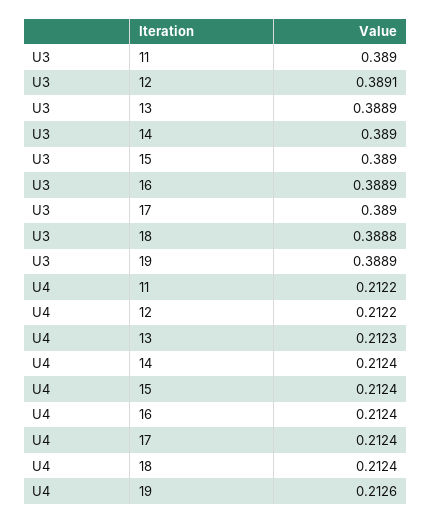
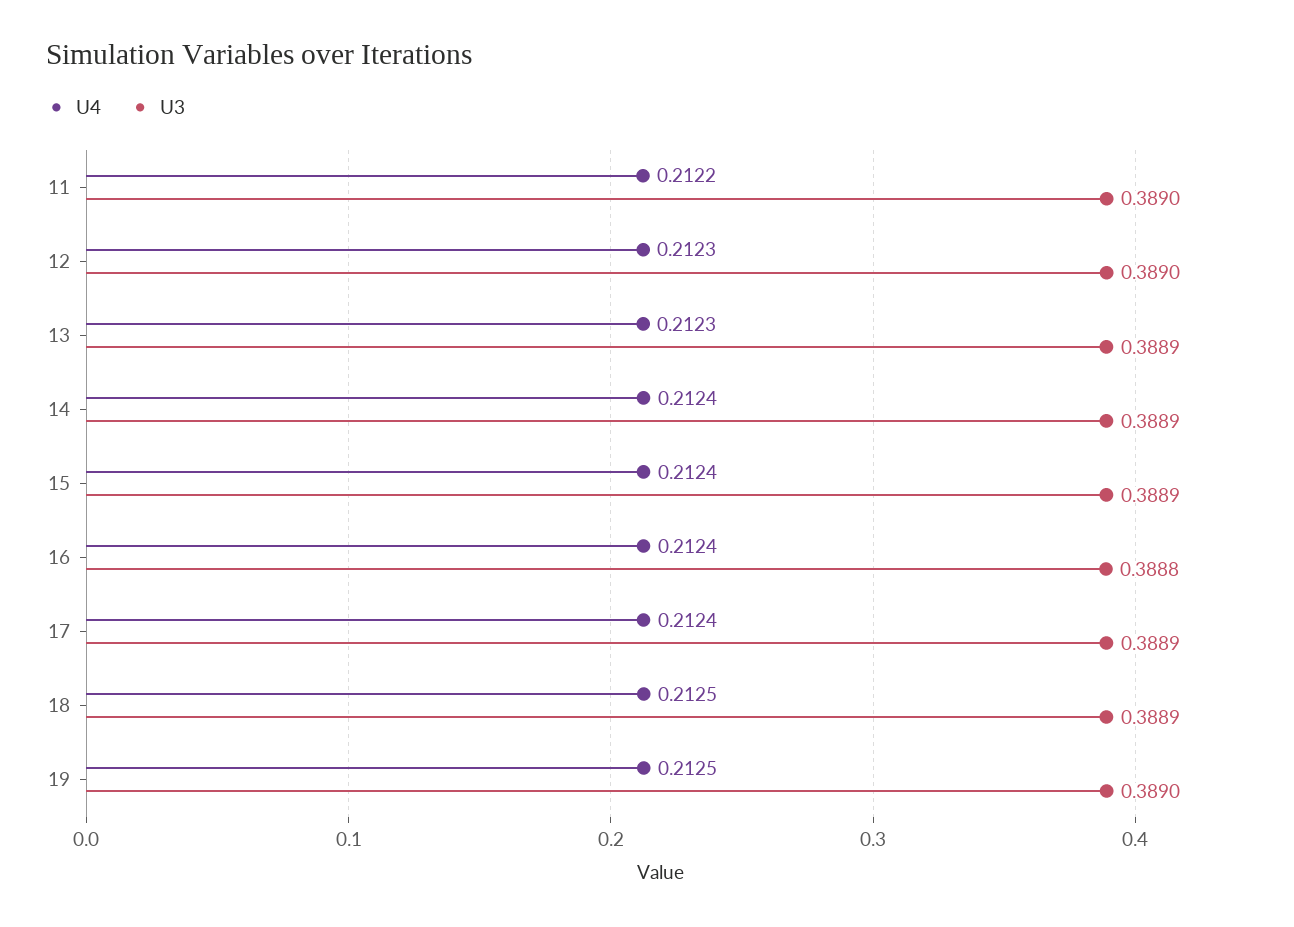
U3, 12: 0.3891 -> 0.389
U3, 14: 0.389 -> 0.3889
U3, 15: 0.389 -> 0.3889
U3, 16: 0.3889 -> 0.3888
U3, 17: 0.389 -> 0.3889
U3, 18: 0.3888 -> 0.3889
U3, 19: 0.3889 -> 0.389
U4, 12: 0.2122 -> 0.2123
U4, 18: 0.2124 -> 0.2125
U4, 19: 0.2126 -> 0.2125

